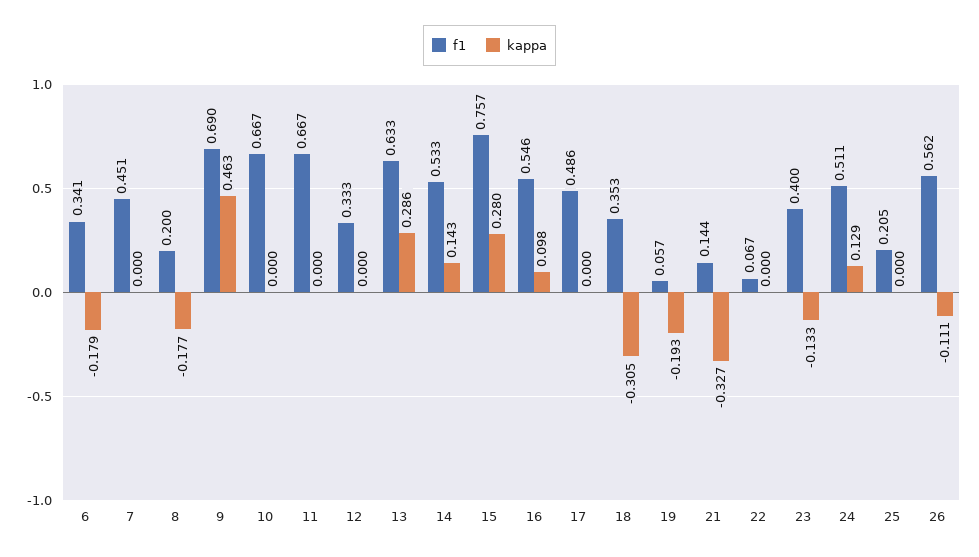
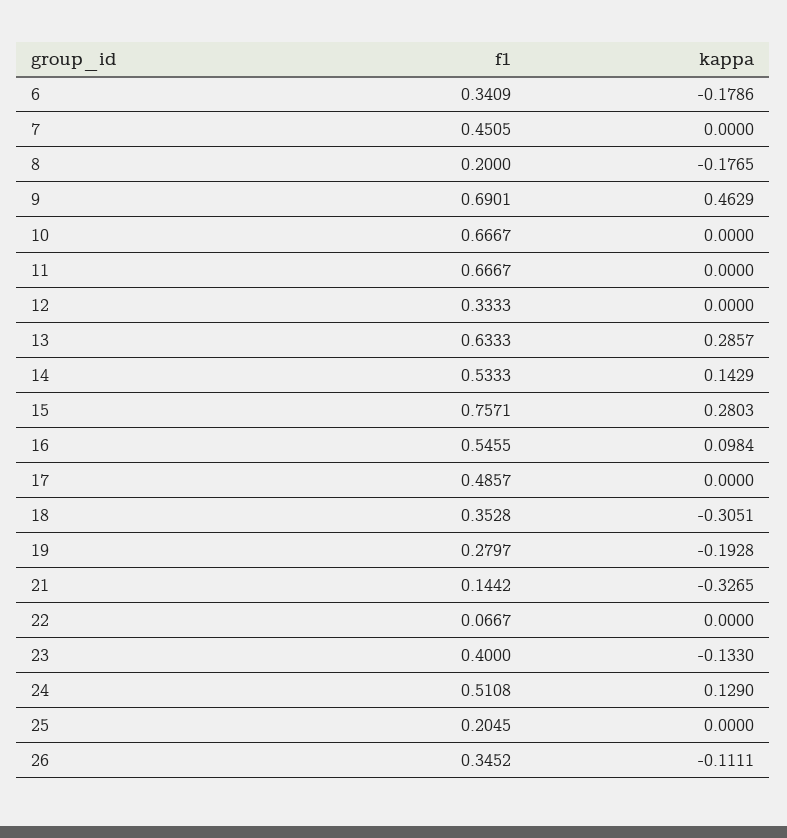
f1, 19: 0.057 -> 0.2797
f1, 26: 0.562 -> 0.3452

